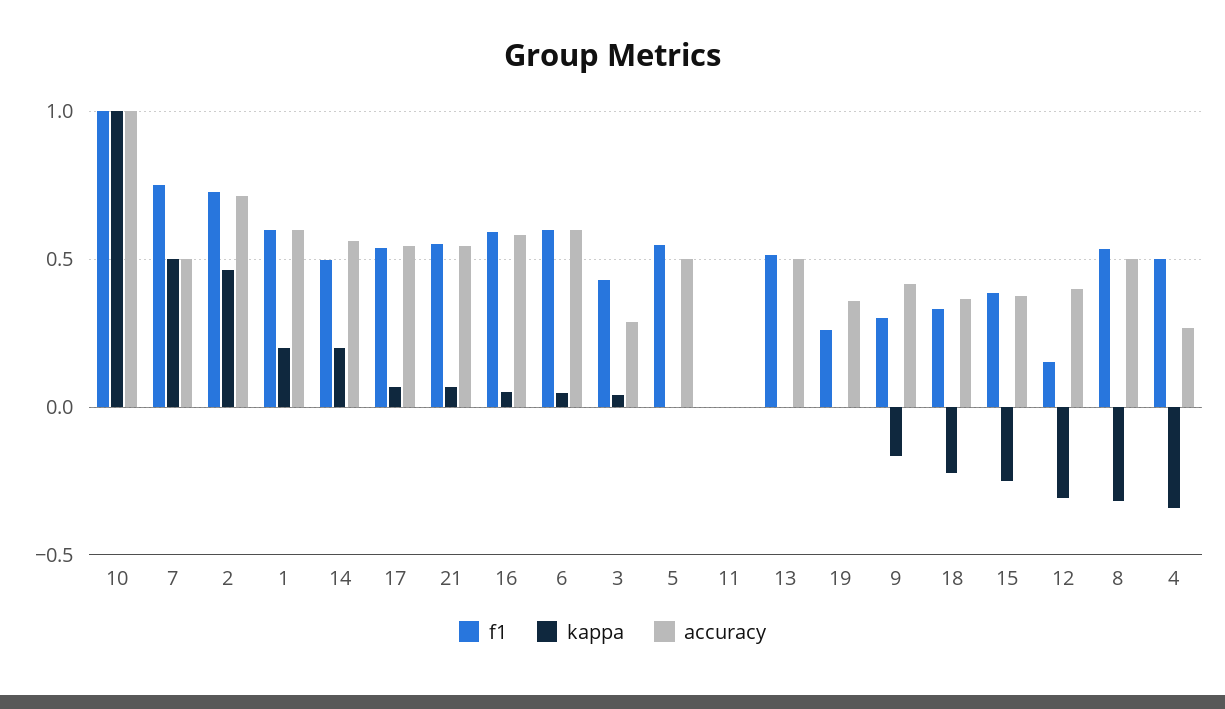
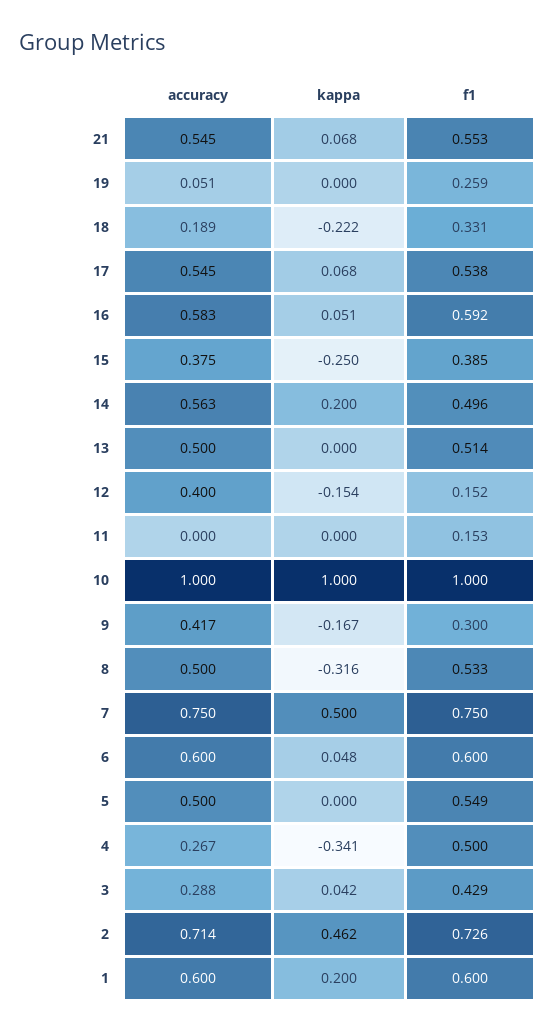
accuracy, 7: 0.5 -> 0.75
f1, 11: 0 -> 0.153
accuracy, 19: 0.35 -> 0.051
accuracy, 18: 0.35 -> 0.189
kappa, 12: -0.3 -> -0.154

